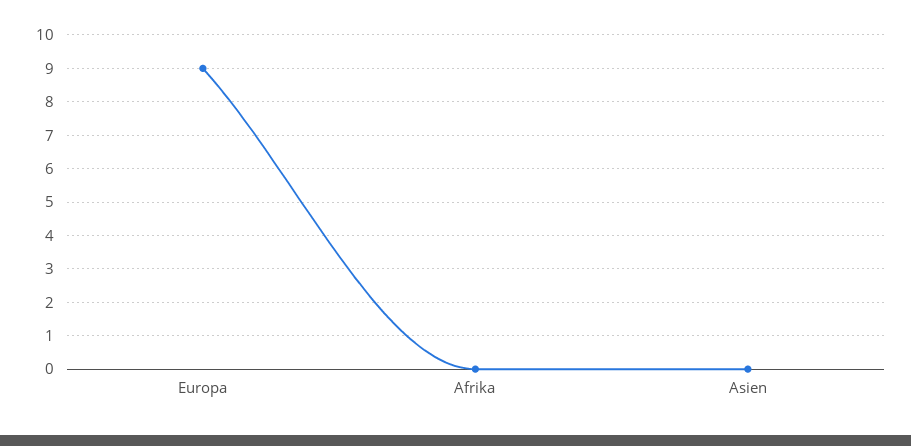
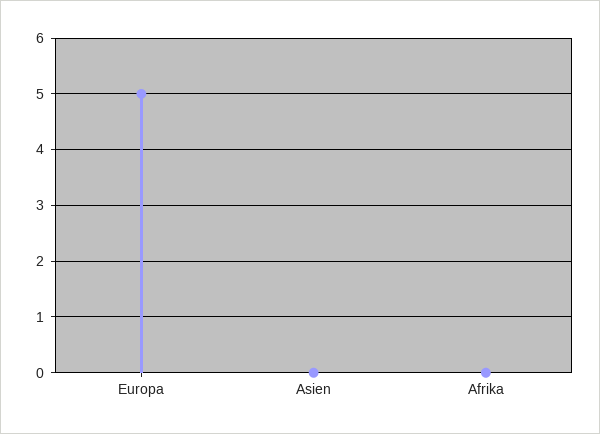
Europa: 9 -> 5

